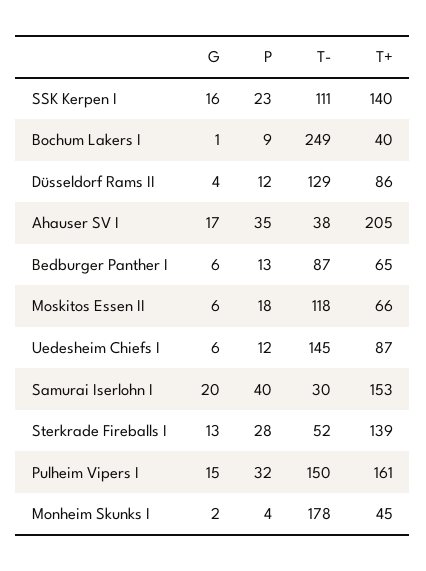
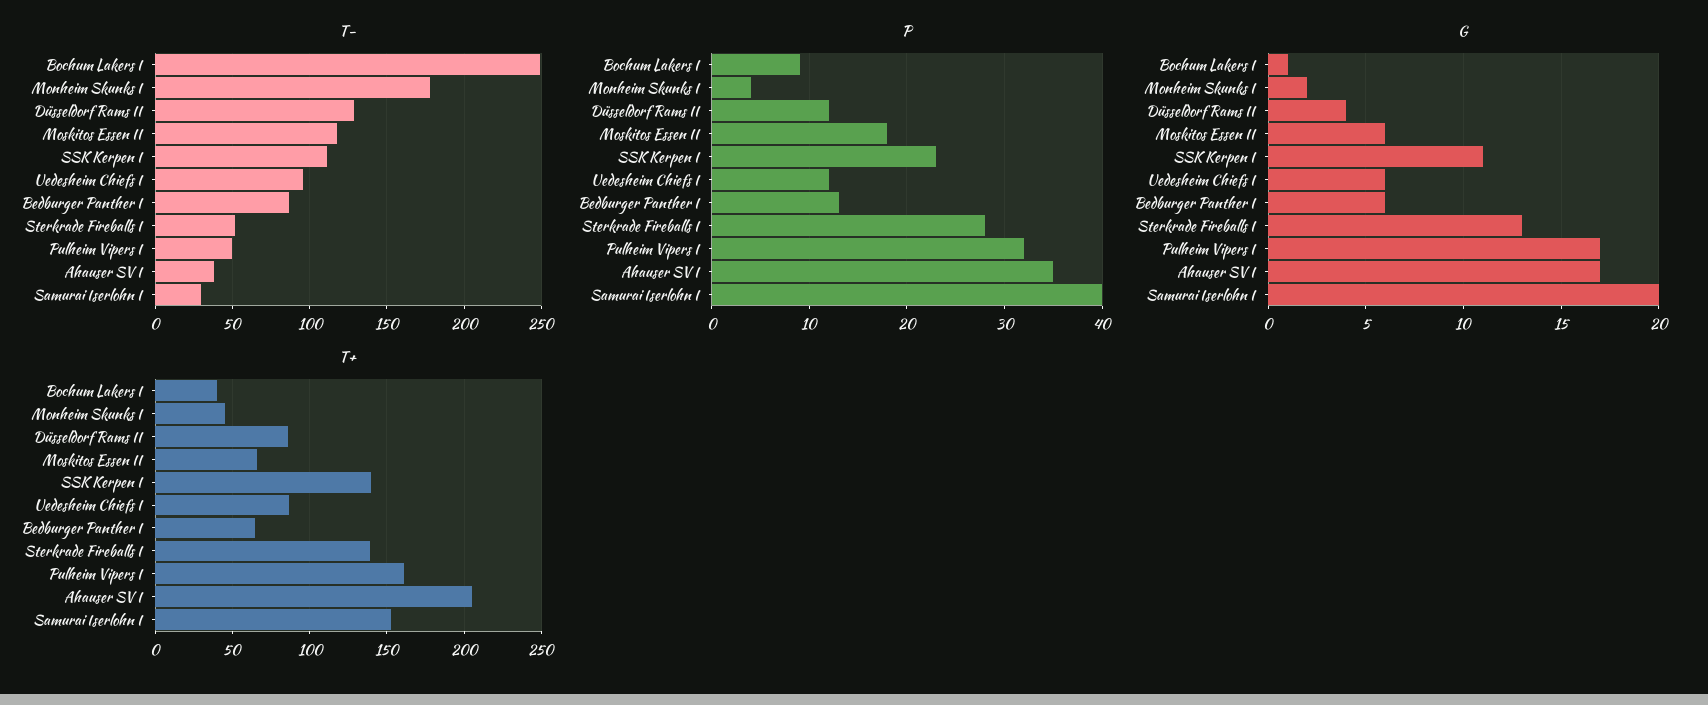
G, SSK Kerpen I: 16 -> 11
T-, Uedesheim Chiefs I: 145 -> 95
G, Pulheim Vipers I: 15 -> 17
T-, Pulheim Vipers I: 150 -> 50

